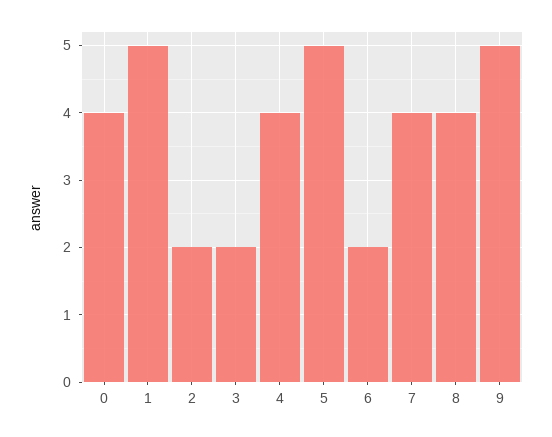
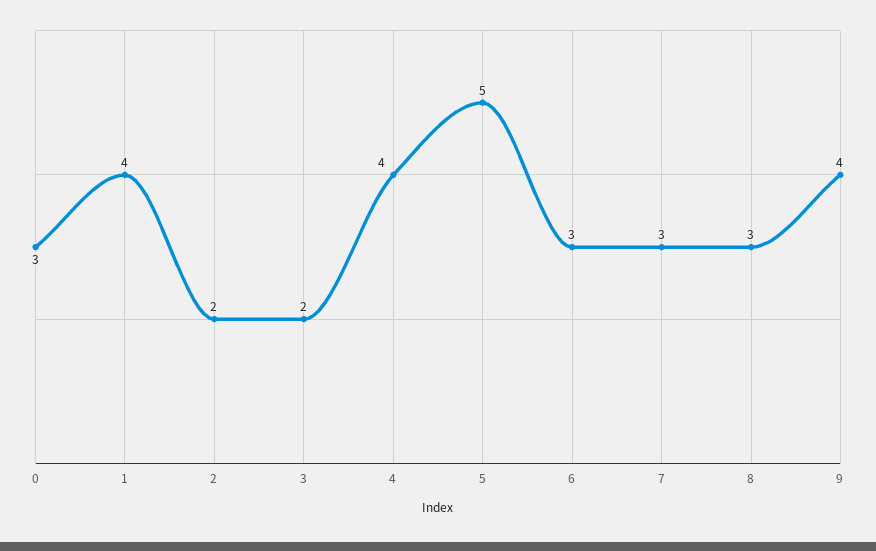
0: 4 -> 3
1: 5 -> 4
6: 2 -> 3
7: 4 -> 3
8: 4 -> 3
9: 5 -> 4

